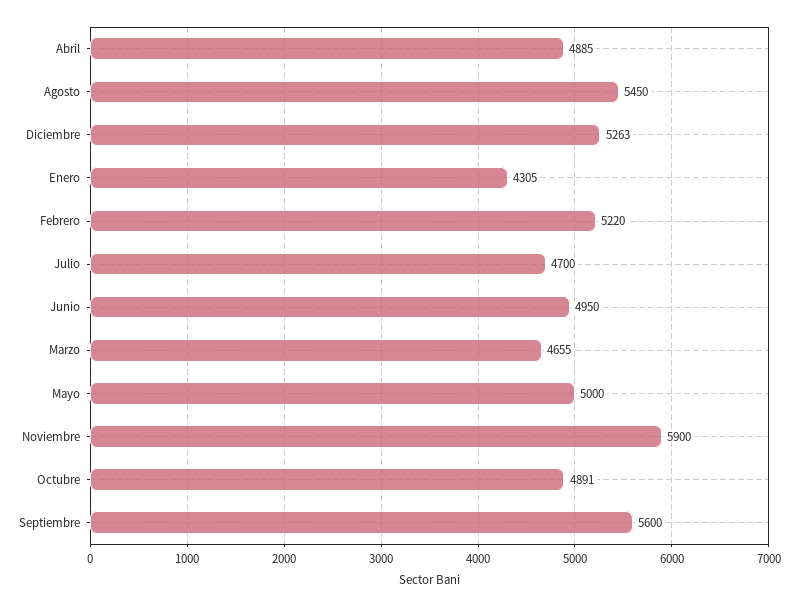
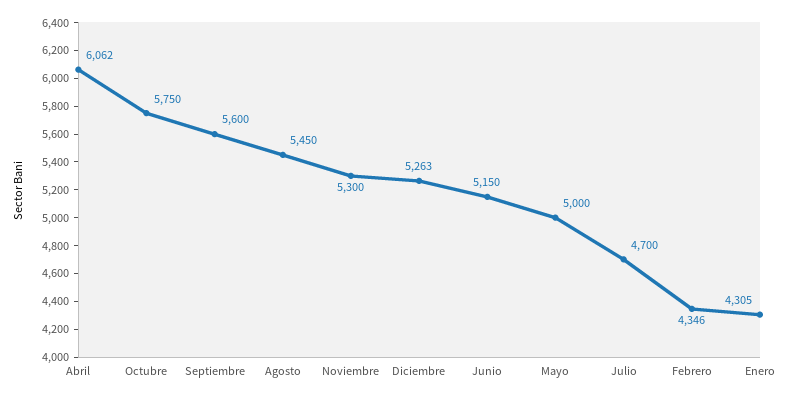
Abril: 4885 -> 6062
Febrero: 5220 -> 4346
Junio: 4950 -> 5150
Marzo: 4655 -> none
Noviembre: 5900 -> 5300
Octubre: 4891 -> 5750

